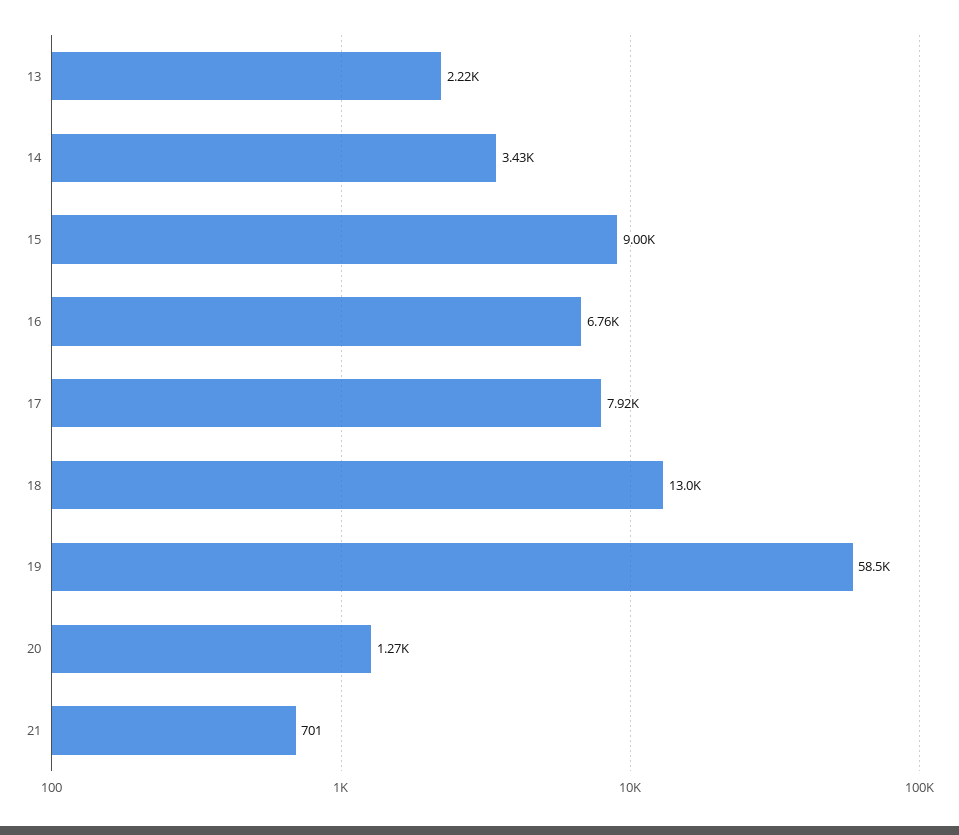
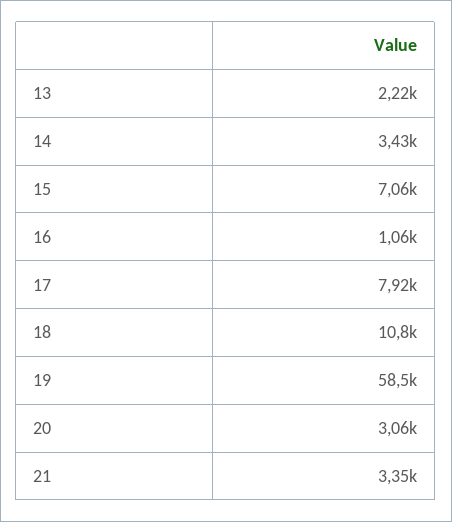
15: 9000 -> 7060
16: 6760 -> 1060
18: 13000 -> 10800
20: 1270 -> 3060
21: 701 -> 3350

